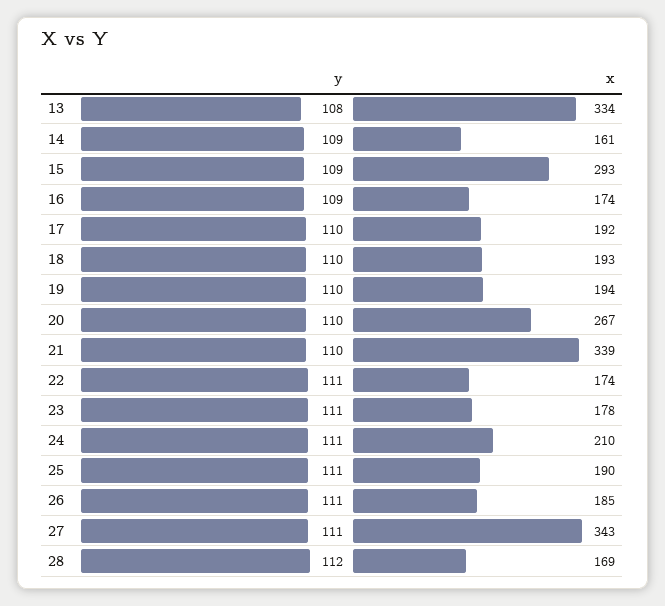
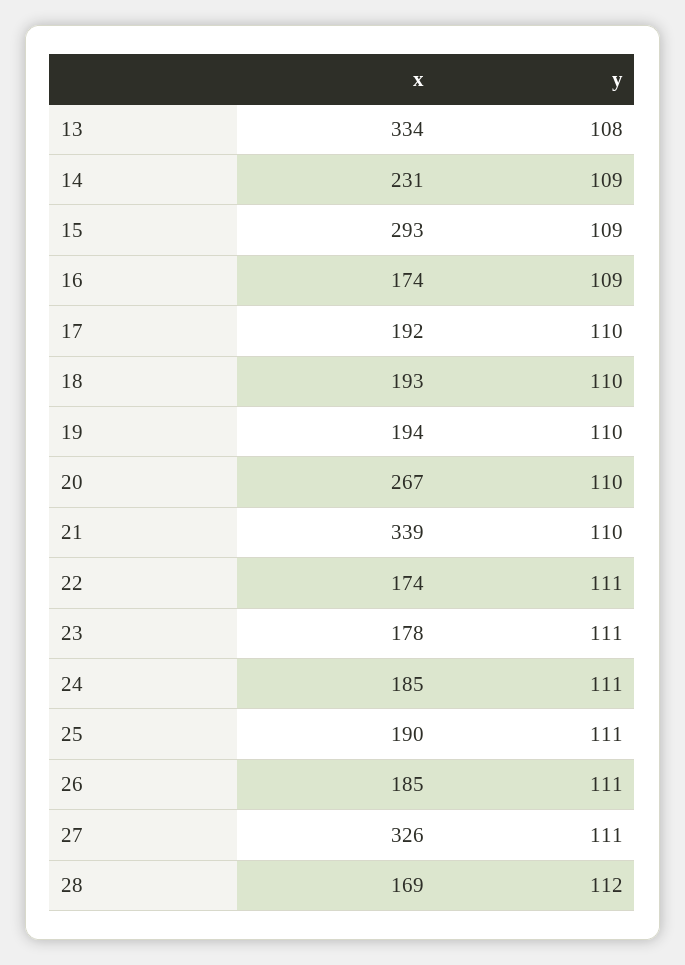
x, 14: 161 -> 231
x, 24: 210 -> 185
x, 27: 343 -> 326

